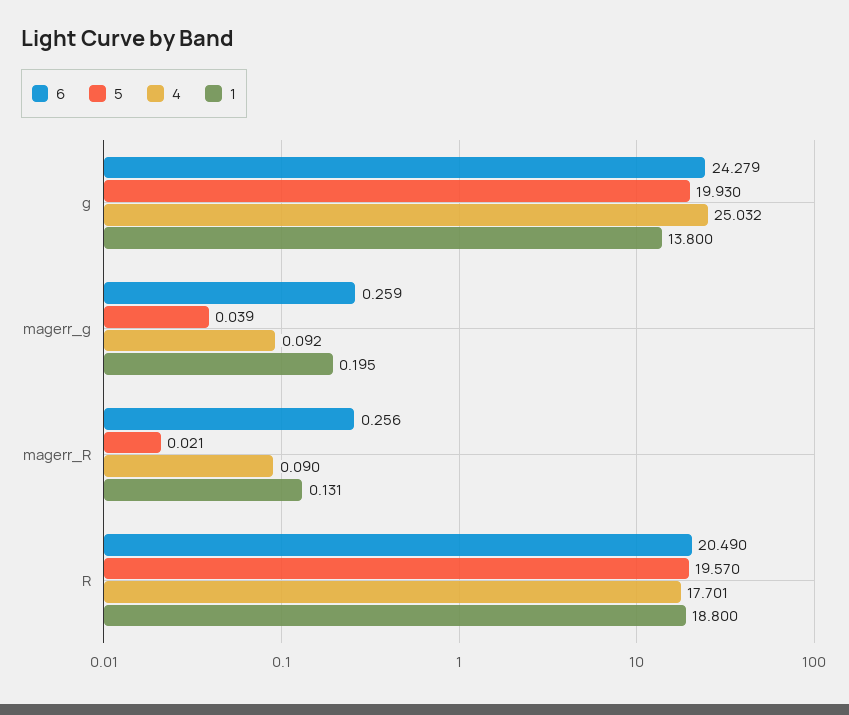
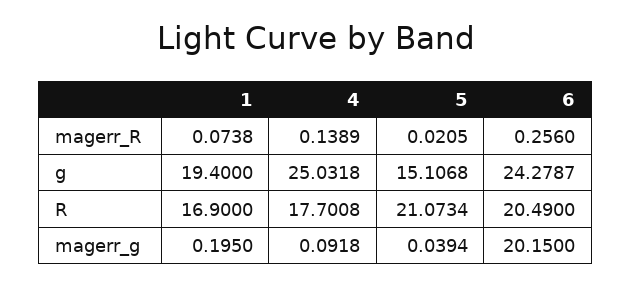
5, g: 19.93 -> 15.1068
1, g: 13.8 -> 19.4
6, magerr_g: 0.259 -> 20.15
4, magerr_R: 0.09 -> 0.1389
1, magerr_R: 0.131 -> 0.0738
5, R: 19.57 -> 21.0734
1, R: 18.8 -> 16.9

